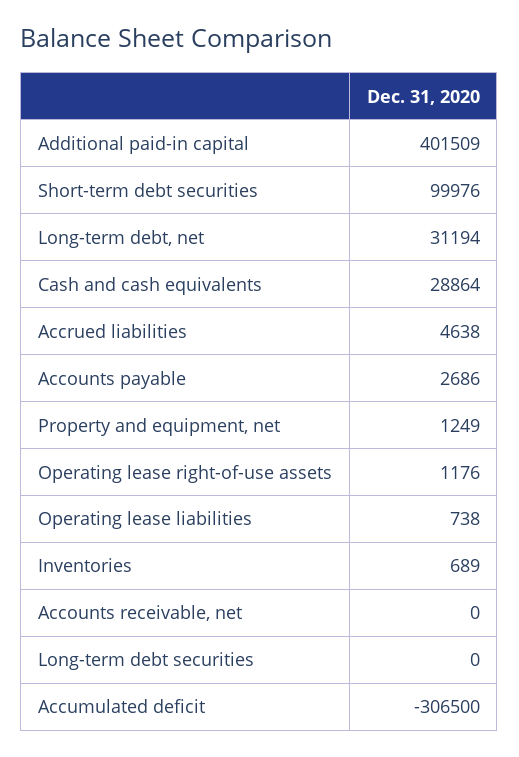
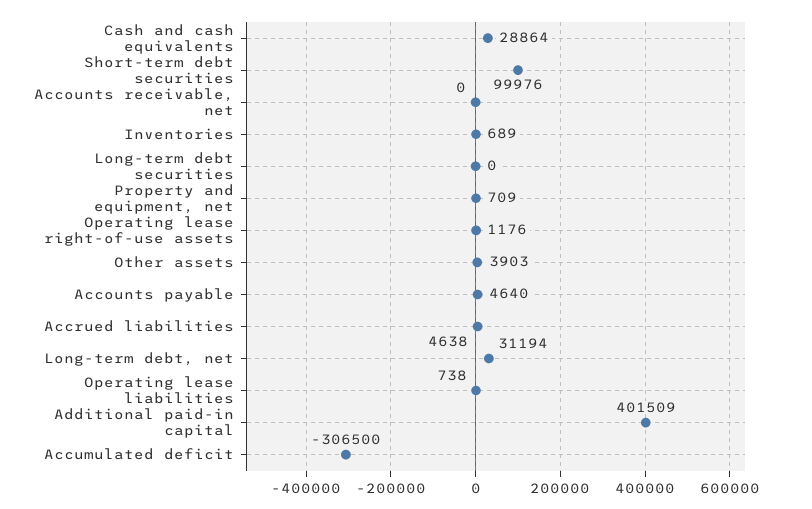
Accounts payable: 2686 -> 4640
Property and equipment, net: 1249 -> 709
Other assets: none -> 3903

